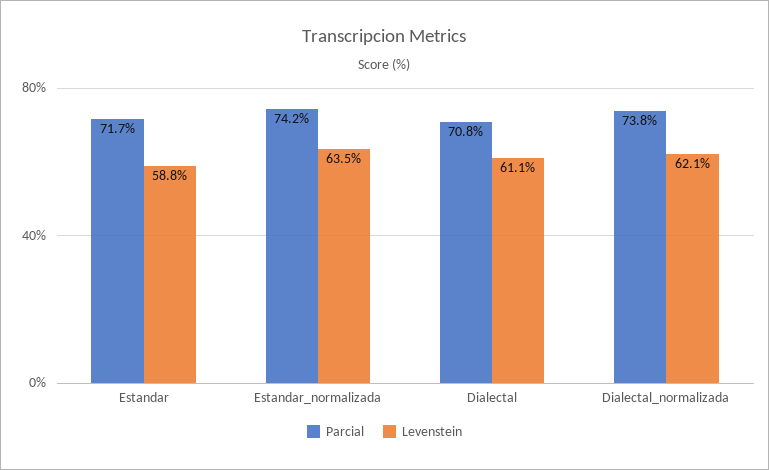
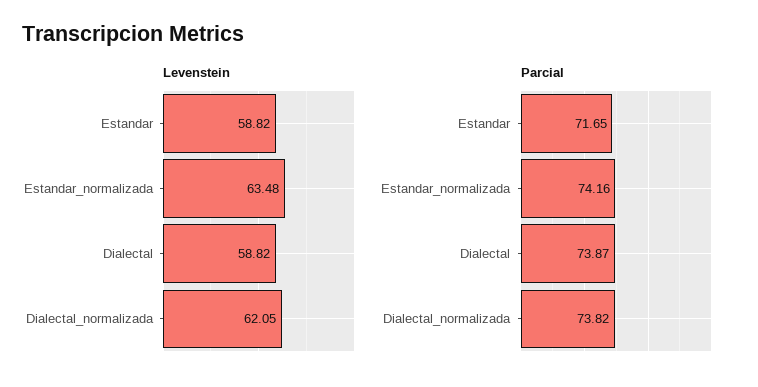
Parcial, Dialectal: 70.8 -> 73.87
Levenstein, Dialectal: 61.1 -> 58.82

